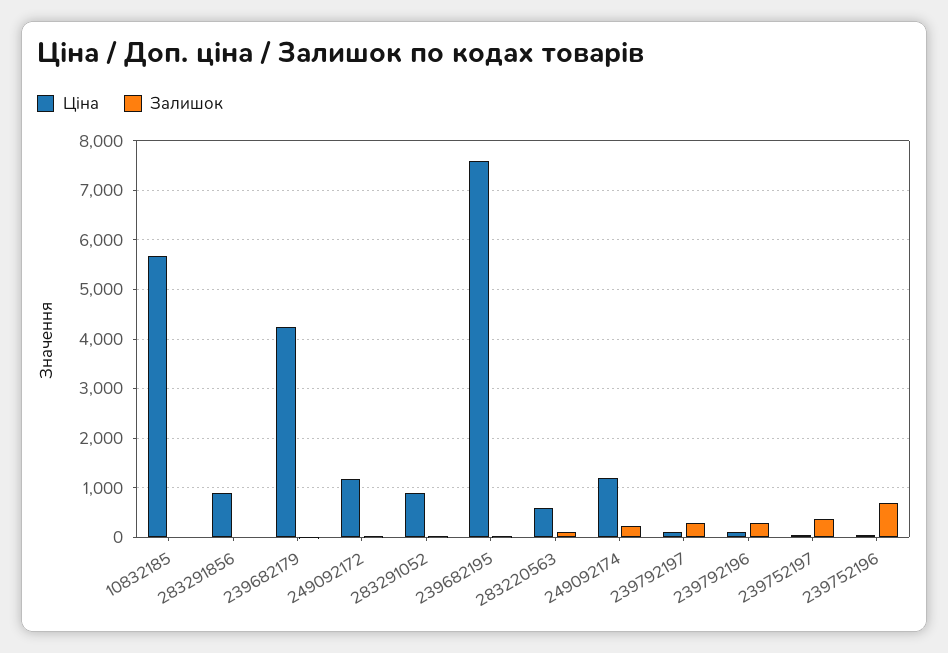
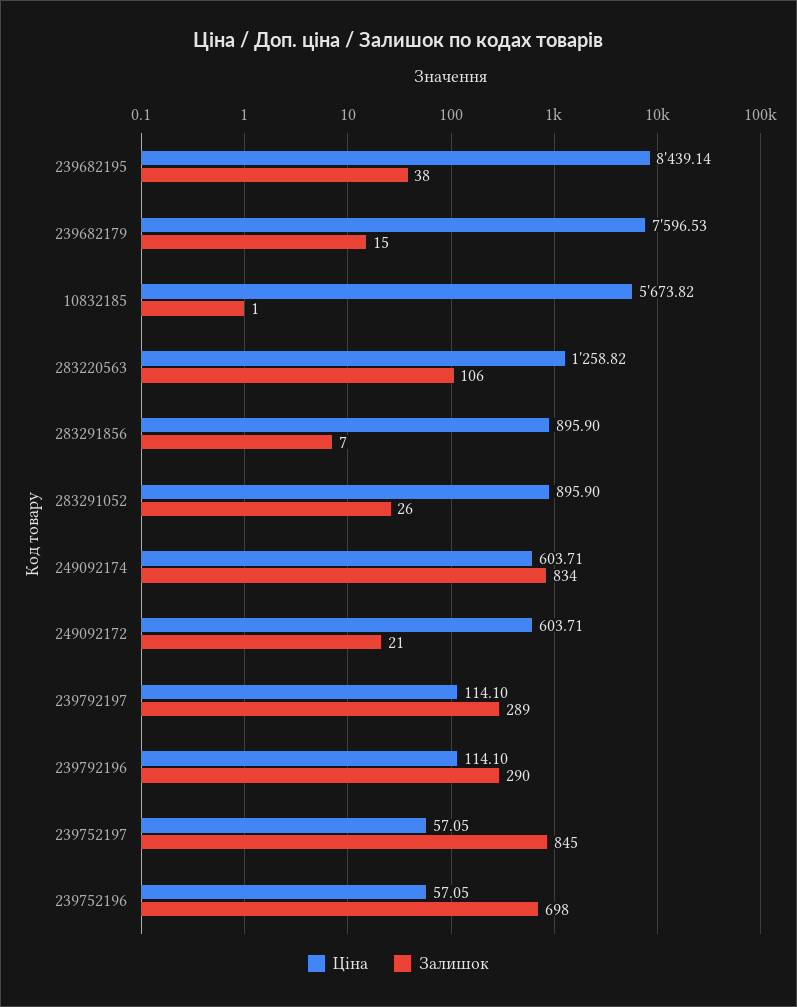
Ціна, 239682179: 4200 -> 7596.53
Ціна, 249092172: 1200 -> 603.71
Ціна, 239682195: 7600 -> 8439.14
Ціна, 283220563: 600 -> 1258.82
Ціна, 249092174: 1200 -> 603.71
Залишок, 249092174: 200 -> 834
Залишок, 239752197: 400 -> 845

